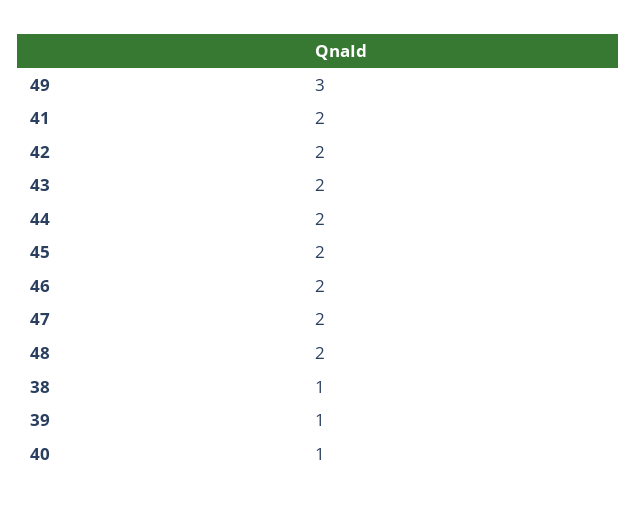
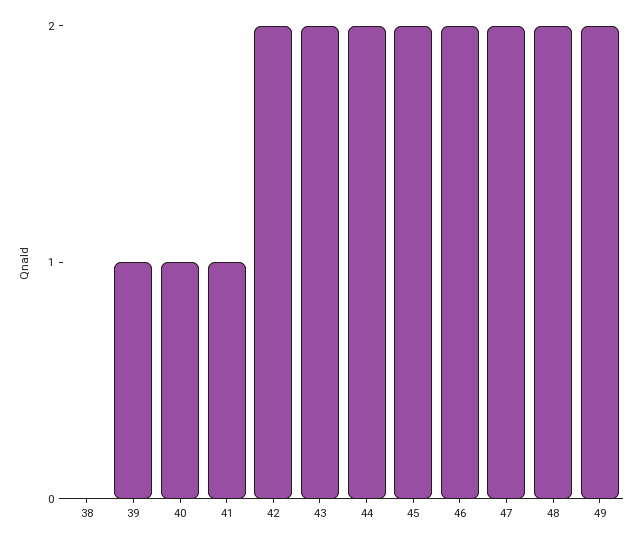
49: 3 -> 2
41: 2 -> 1
38: 1 -> 0

